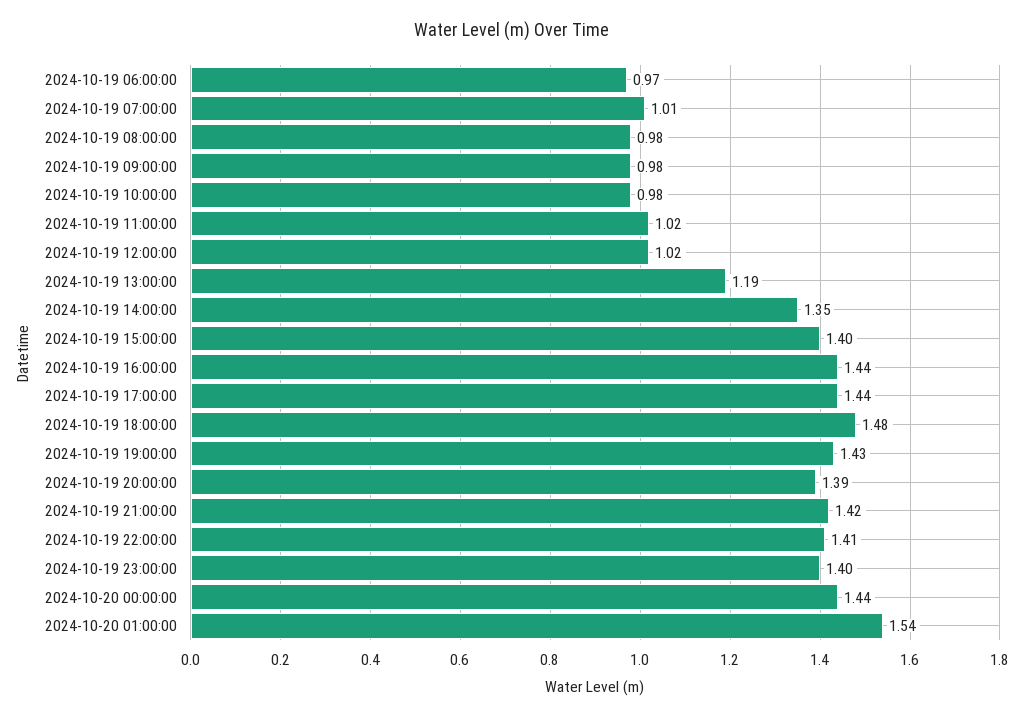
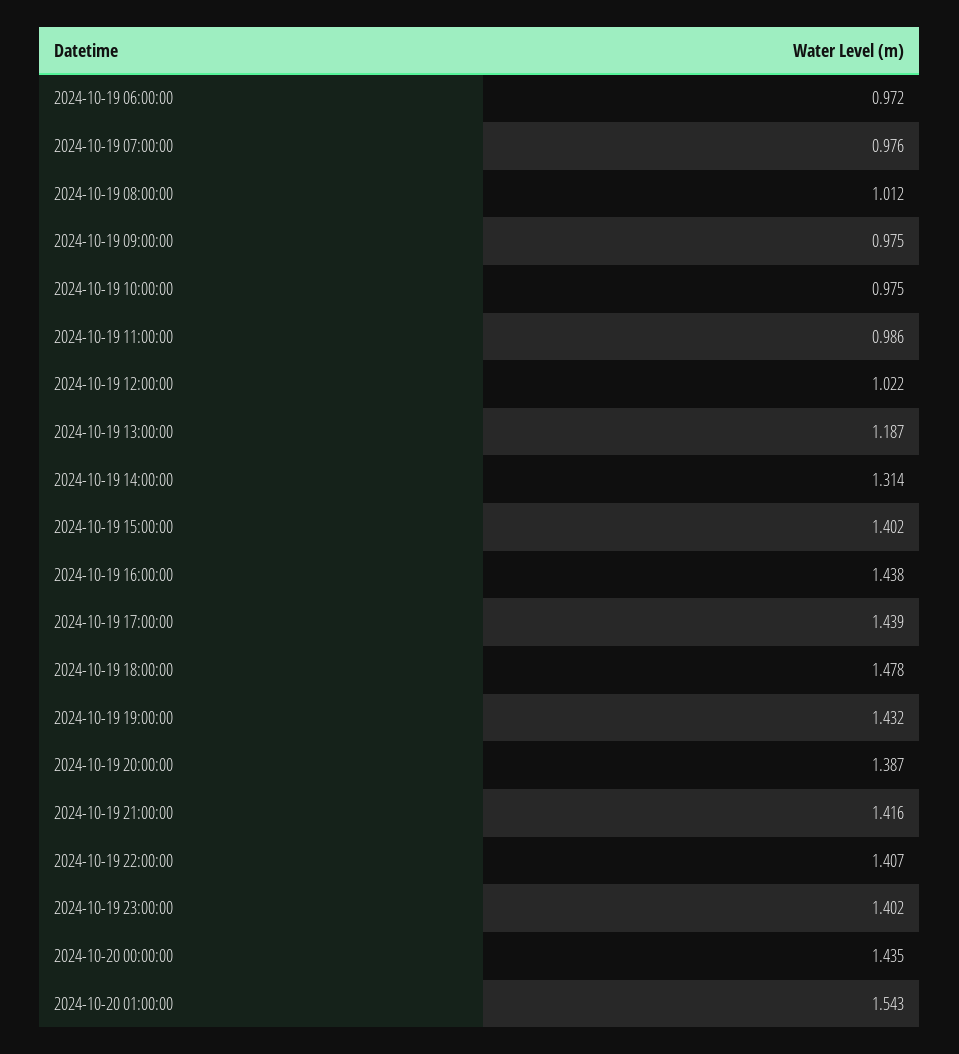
2024-10-19 07:00:00: 1.01 -> 0.976
2024-10-19 08:00:00: 0.98 -> 1.012
2024-10-19 11:00:00: 1.02 -> 0.986
2024-10-19 14:00:00: 1.35 -> 1.314

